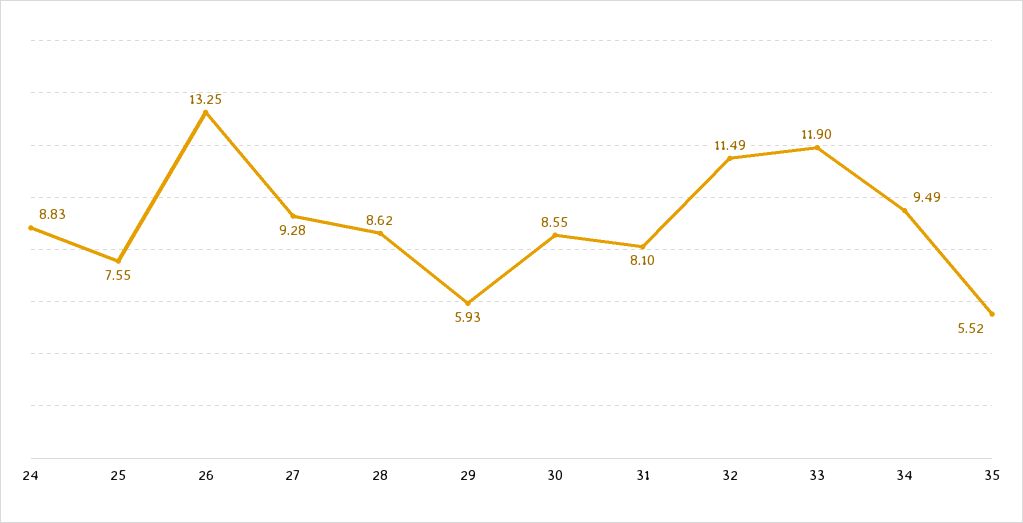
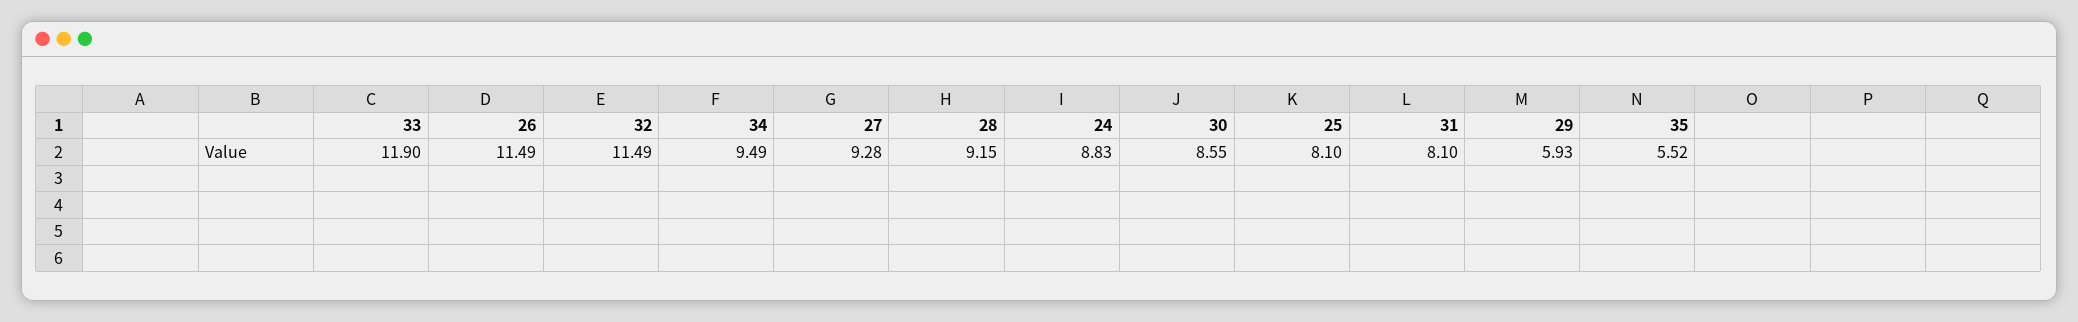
25: 7.55 -> 8.1
26: 13.25 -> 11.49
28: 8.62 -> 9.15

